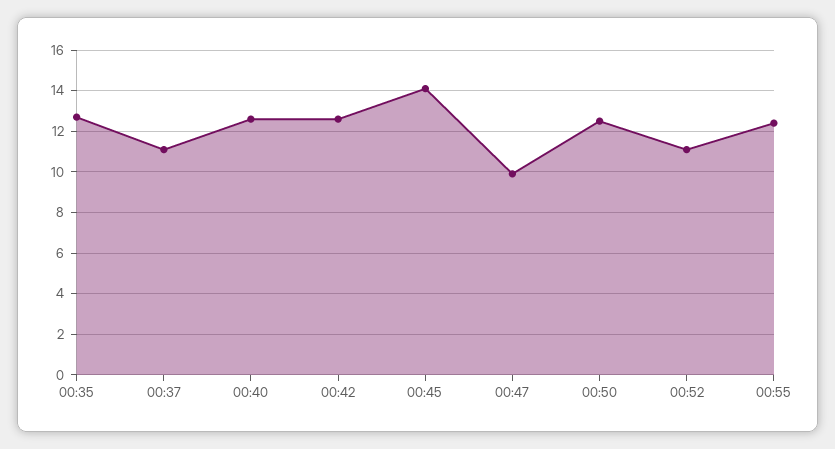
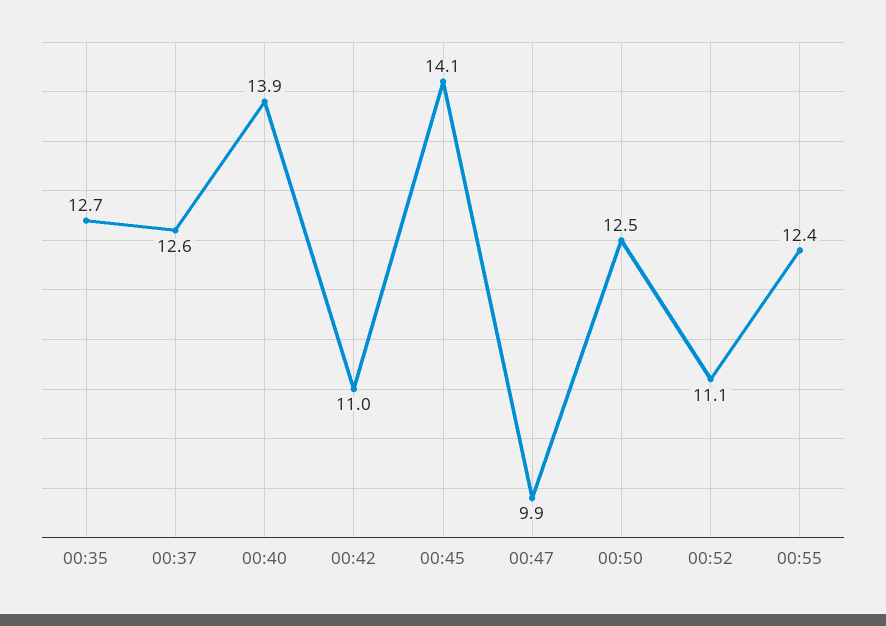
00:37: 11 -> 12.6
00:40: 12.5 -> 13.9
00:42: 12.5 -> 11

